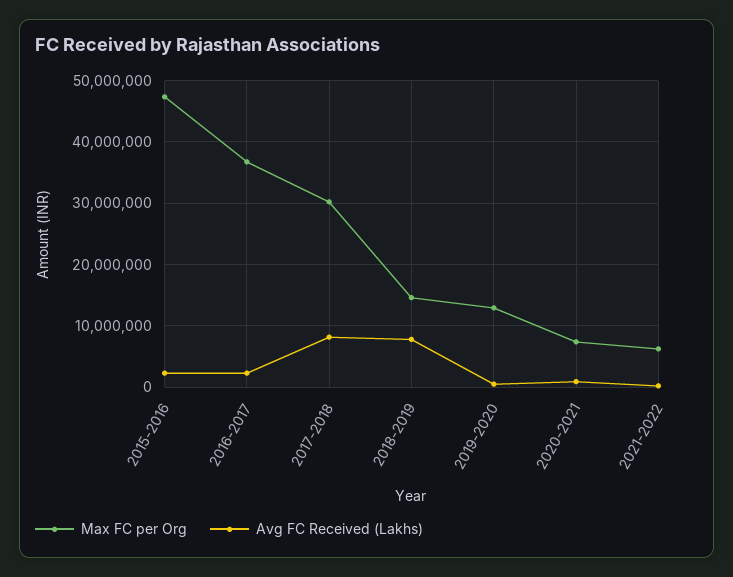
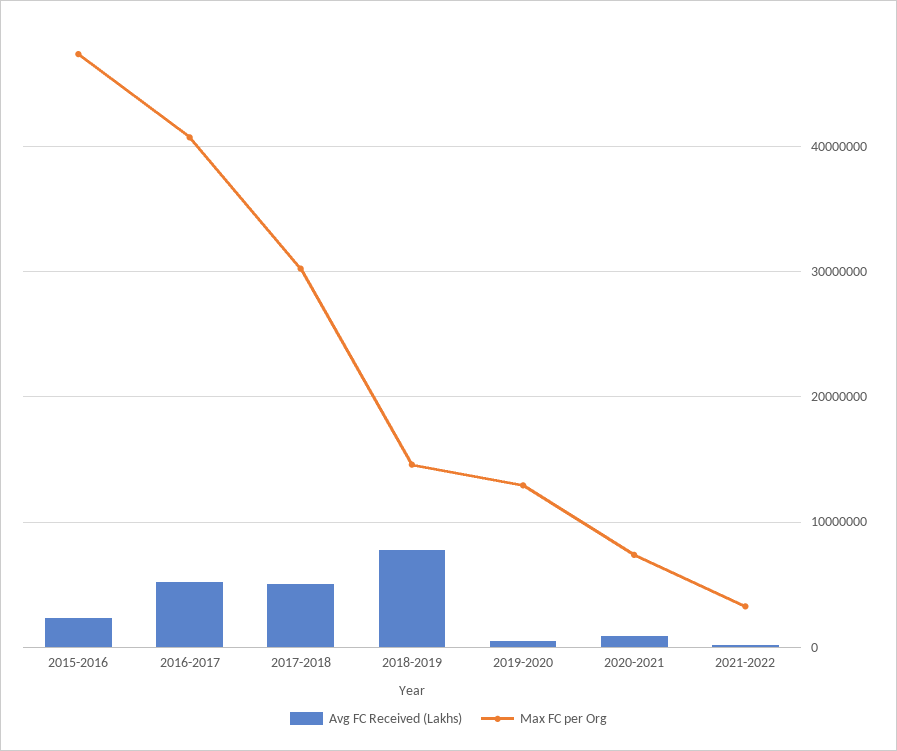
Max FC per Org, 2016-2017: 37000000 -> 41000000
Avg FC Received (Lakhs), 2016-2017: 2000000 -> 5000000
Avg FC Received (Lakhs), 2017-2018: 8000000 -> 5000000
Max FC per Org, 2021-2022: 6000000 -> 3000000

